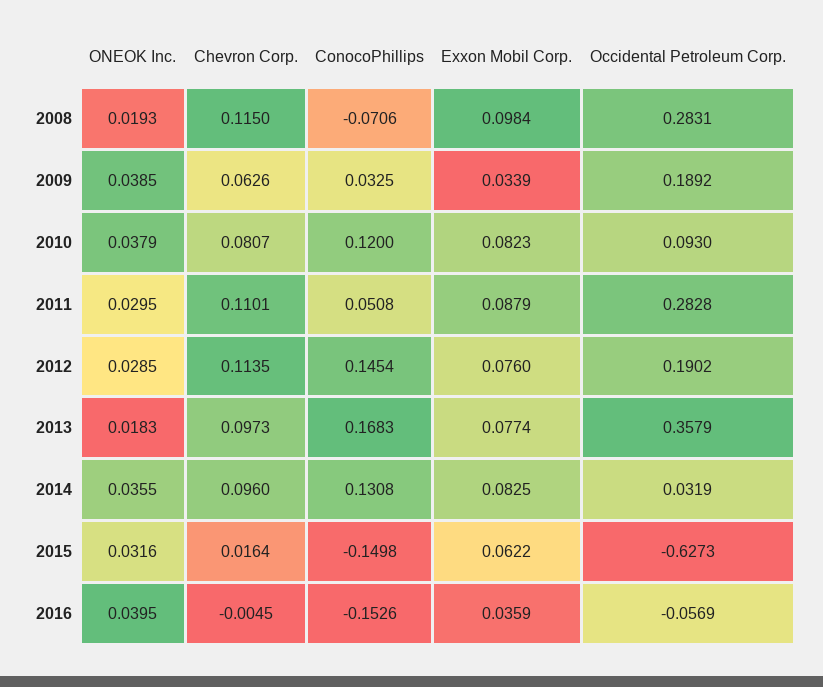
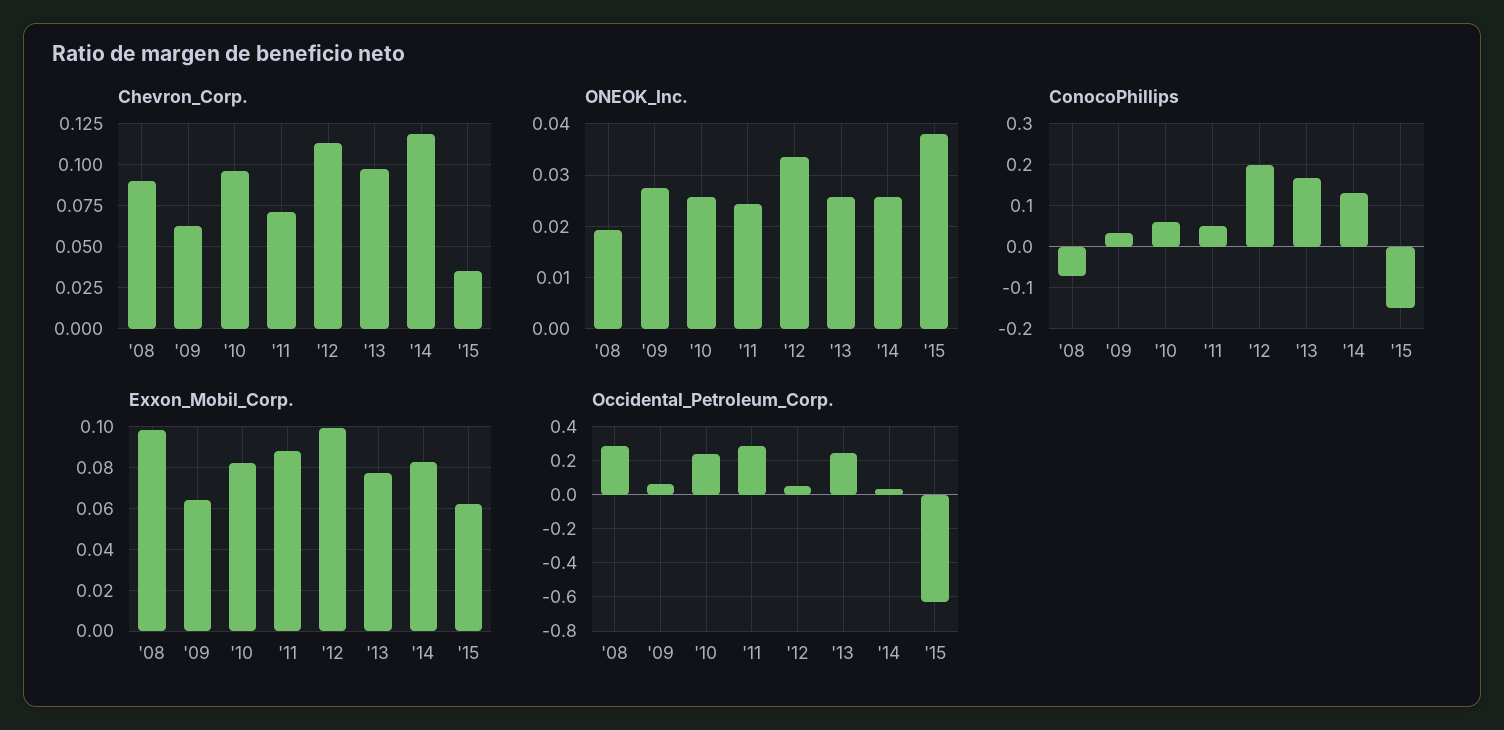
Chevron Corp., 2008: 0.115 -> 0.09
ONEOK Inc., 2009: 0.0385 -> 0.028
Exxon Mobil Corp., 2009: 0.0339 -> 0.065
Occidental Petroleum Corp., 2009: 0.1892 -> 0.05
ONEOK Inc., 2010: 0.0379 -> 0.026
Chevron Corp., 2010: 0.0807 -> 0.095
ConocoPhillips, 2010: 0.12 -> 0.06
Occidental Petroleum Corp., 2010: 0.093 -> 0.25
ONEOK Inc., 2011: 0.0295 -> 0.024
Chevron Corp., 2011: 0.1101 -> 0.07
ONEOK Inc., 2012: 0.0285 -> 0.034
ConocoPhillips, 2012: 0.1454 -> 0.2
Exxon Mobil Corp., 2012: 0.076 -> 0.1
Occidental Petroleum Corp., 2012: 0.1902 -> 0.05
ONEOK Inc., 2013: 0.0183 -> 0.026
Occidental Petroleum Corp., 2013: 0.3579 -> 0.25
ONEOK Inc., 2014: 0.0355 -> 0.026
Chevron Corp., 2014: 0.096 -> 0.12
ONEOK Inc., 2015: 0.0316 -> 0.038
Chevron Corp., 2015: 0.0164 -> 0.035
ONEOK Inc., 2016: 0.0395 -> none
Chevron Corp., 2016: -0.0045 -> none
ConocoPhillips, 2016: -0.1526 -> none
Exxon Mobil Corp., 2016: 0.0359 -> none
Occidental Petroleum Corp., 2016: -0.0569 -> none

